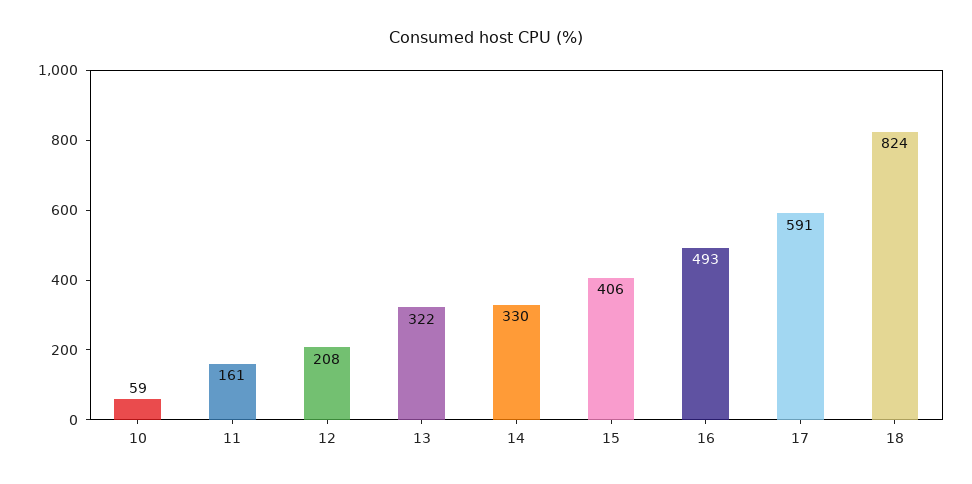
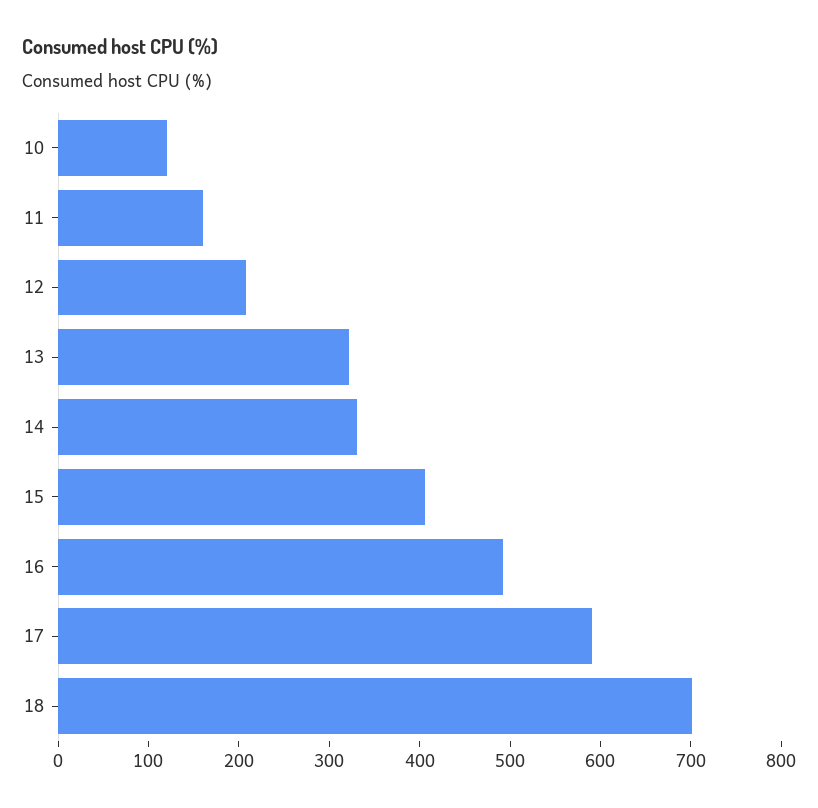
10: 59 -> 120
18: 824 -> 700

